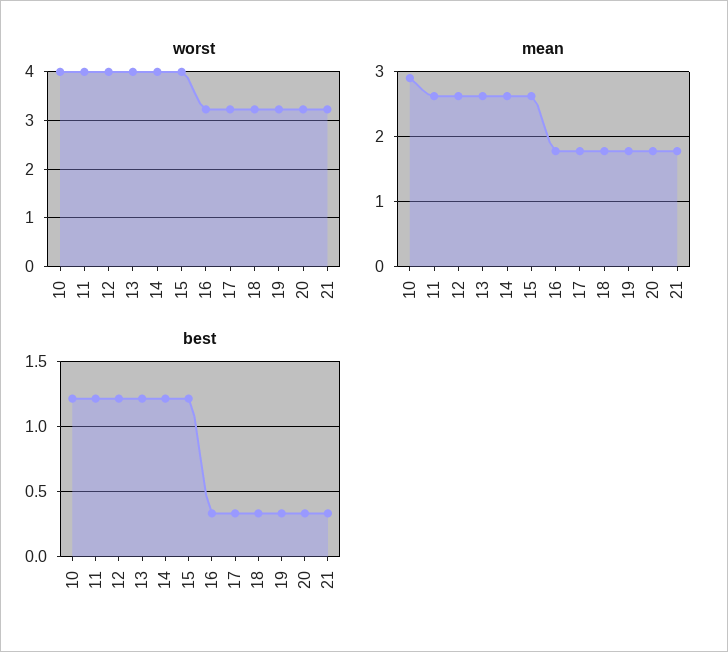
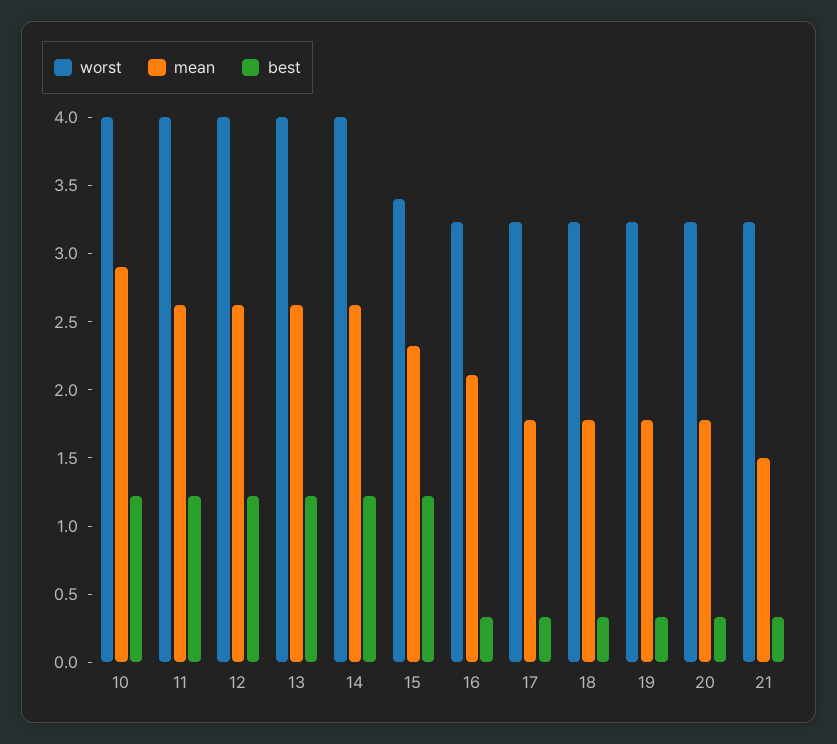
worst, 15: 4 -> 3.4
mean, 15: 2.6 -> 2.3
mean, 16: 1.8 -> 2.1
mean, 21: 1.8 -> 1.5

